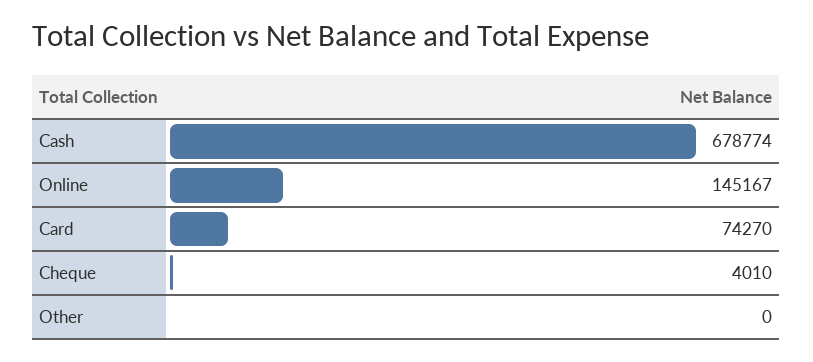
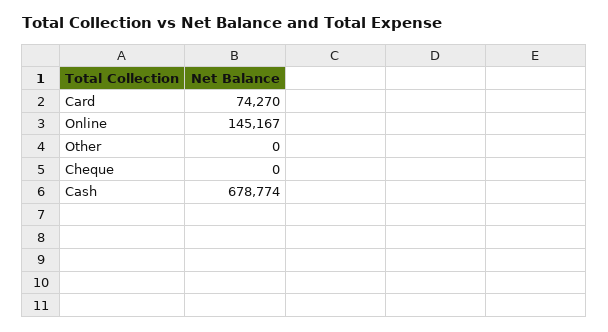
Cheque: 4010 -> 0

